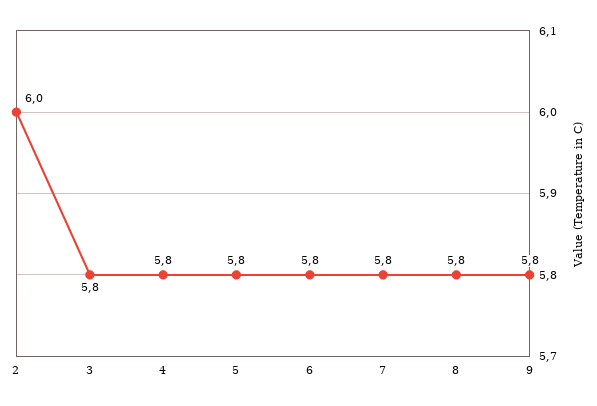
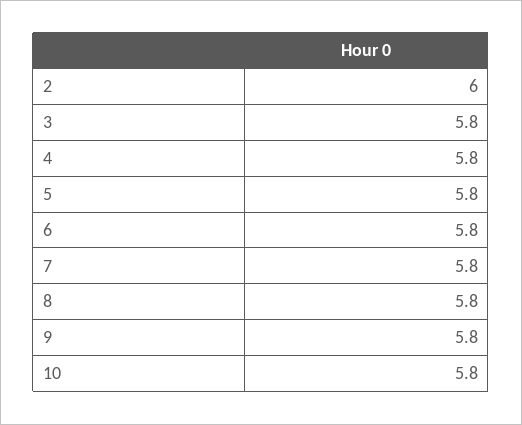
10: none -> 5.8

